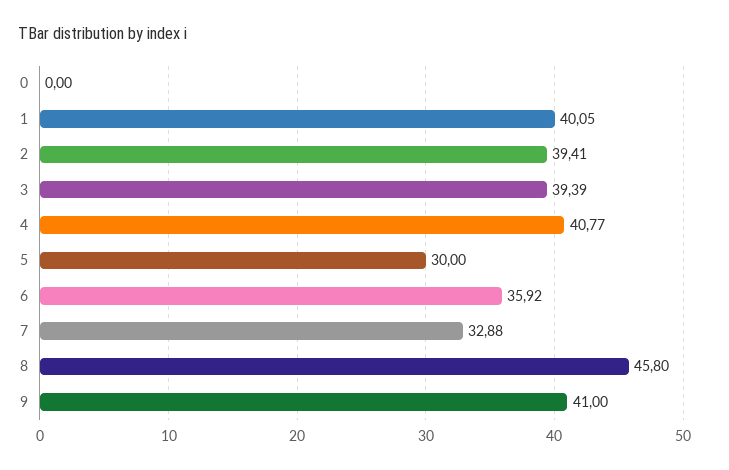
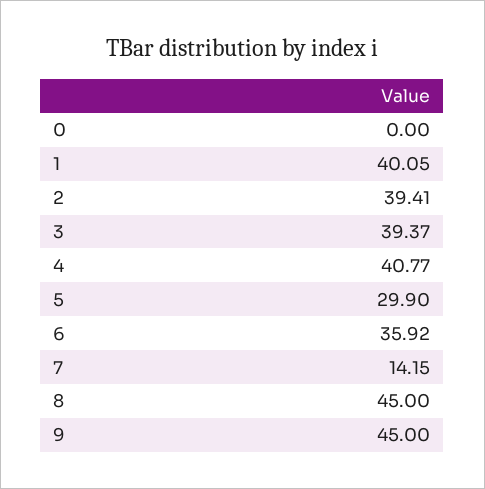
3: 39.39 -> 39.37
5: 30 -> 29.9
7: 32.88 -> 14.15
8: 45.8 -> 45
9: 41 -> 45

